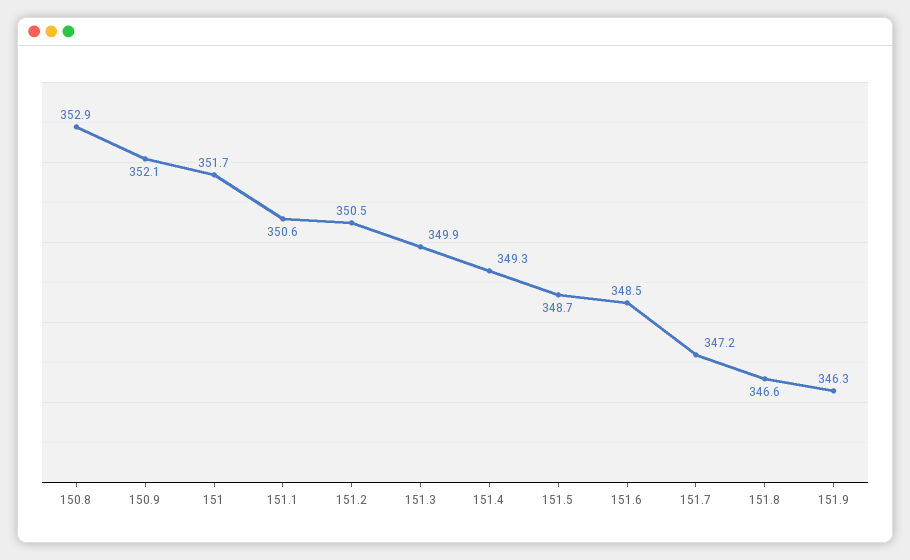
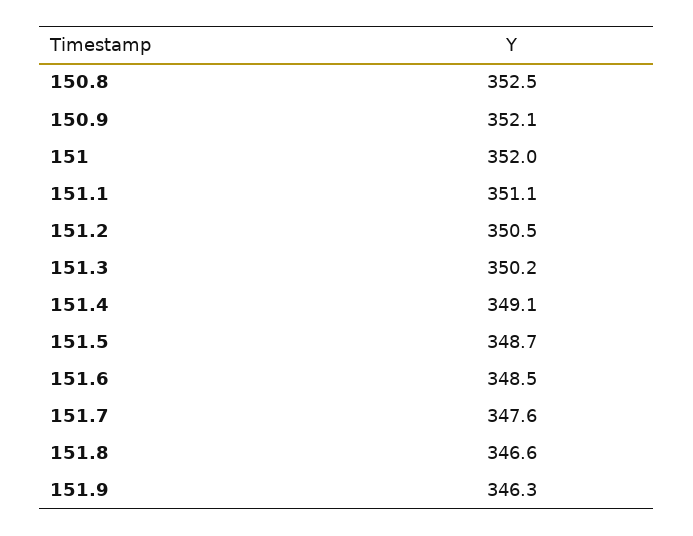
150.8: 352.9 -> 352.5
151: 351.7 -> 352
151.1: 350.6 -> 351.1
151.3: 349.9 -> 350.2
151.4: 349.3 -> 349.1
151.7: 347.2 -> 347.6

